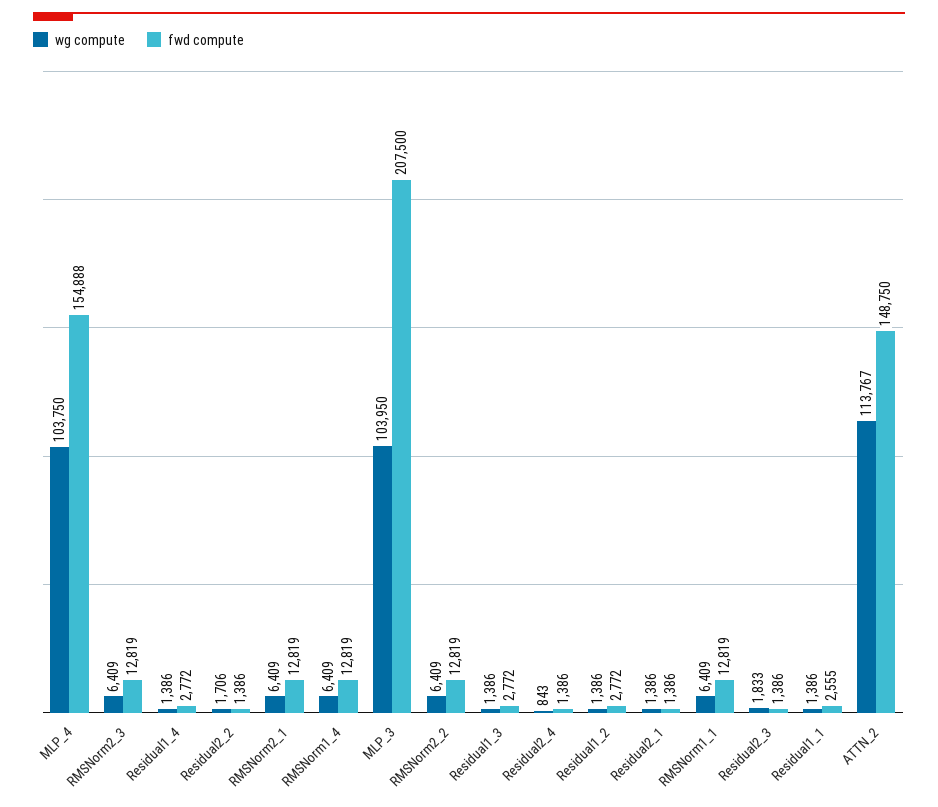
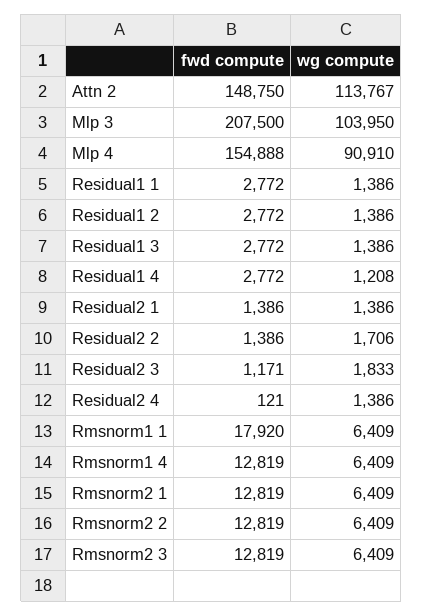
wg compute, MLP_4: 103750 -> 90910
wg compute, Residual1_4: 1386 -> 1208
wg compute, Residual2_4: 843 -> 1386
fwd compute, Residual2_4: 1386 -> 121
fwd compute, RMSNorm1_1: 12819 -> 17920
fwd compute, Residual2_3: 1386 -> 1171
fwd compute, Residual1_1: 2555 -> 2772

